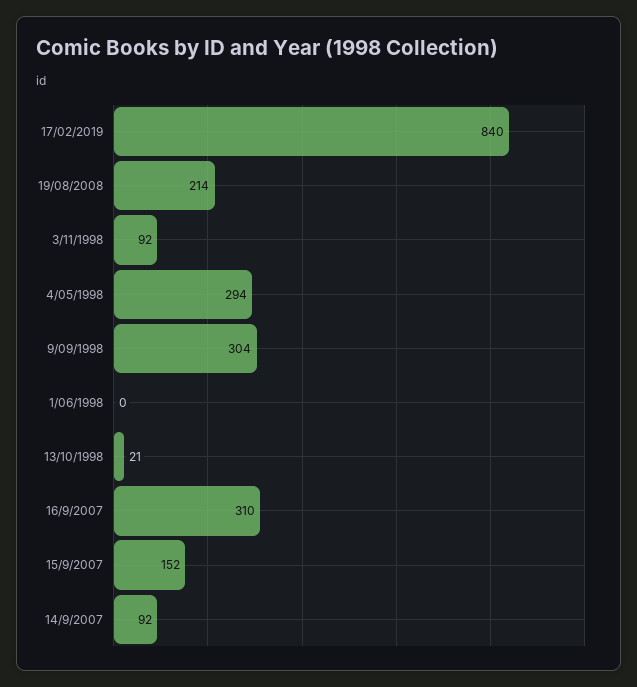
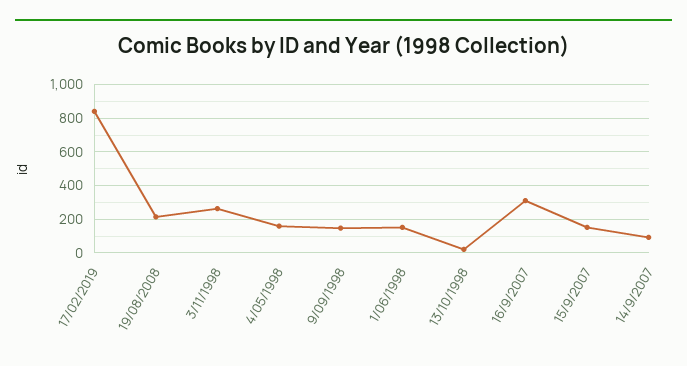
3/11/1998: 92 -> 250
4/05/1998: 294 -> 150
9/09/1998: 304 -> 150
1/06/1998: 0 -> 150

